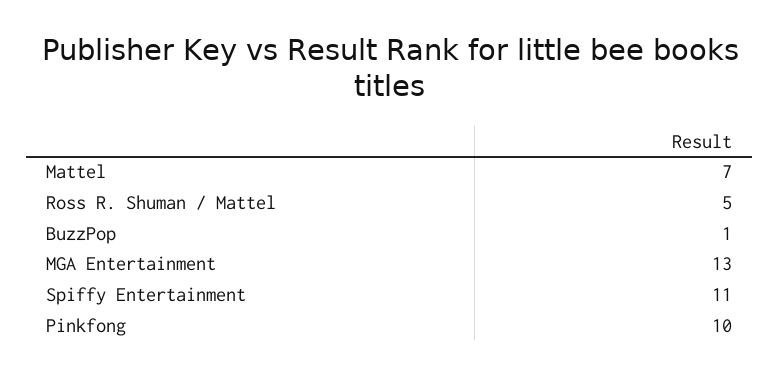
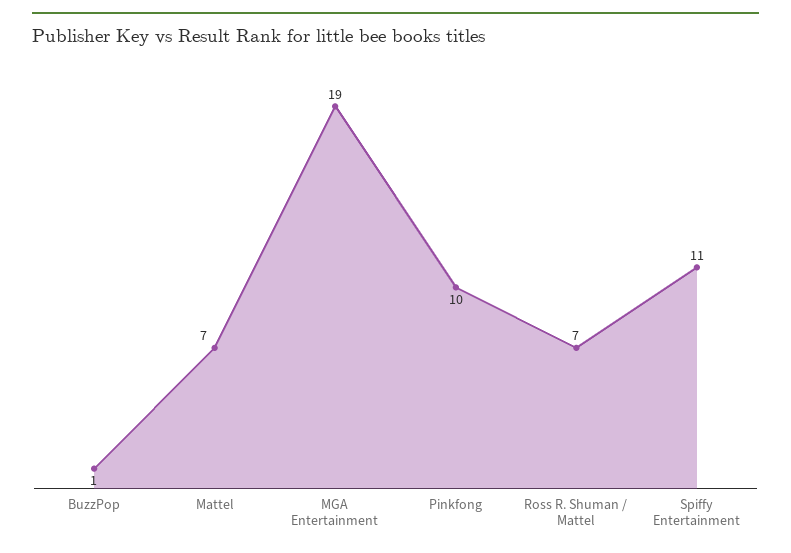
Ross R. Shuman / Mattel: 5 -> 7
MGA Entertainment: 13 -> 19

